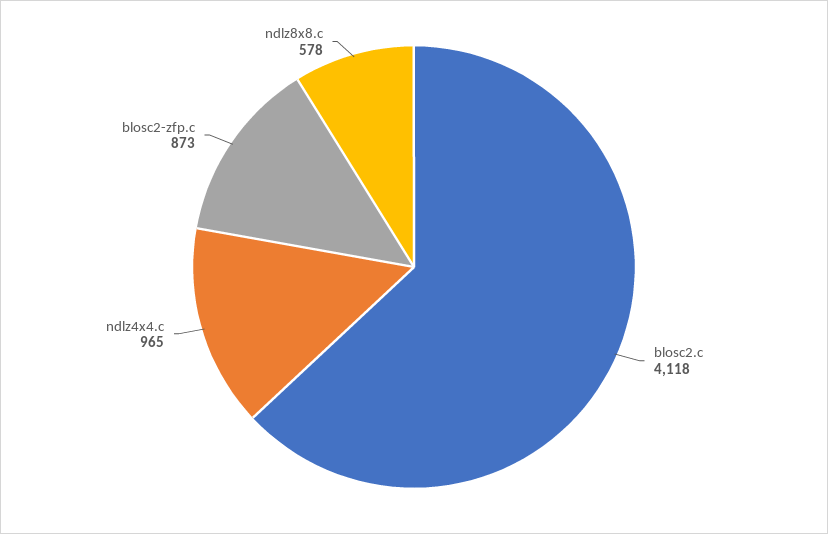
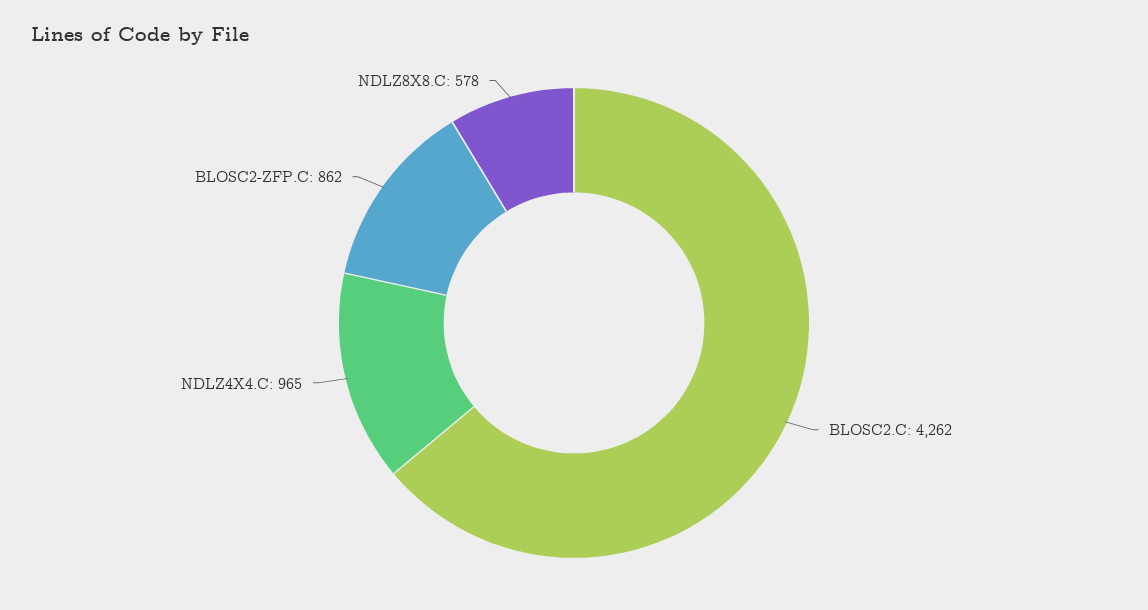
blosc2.c: 4118 -> 4262
blosc2-zfp.c: 873 -> 862

